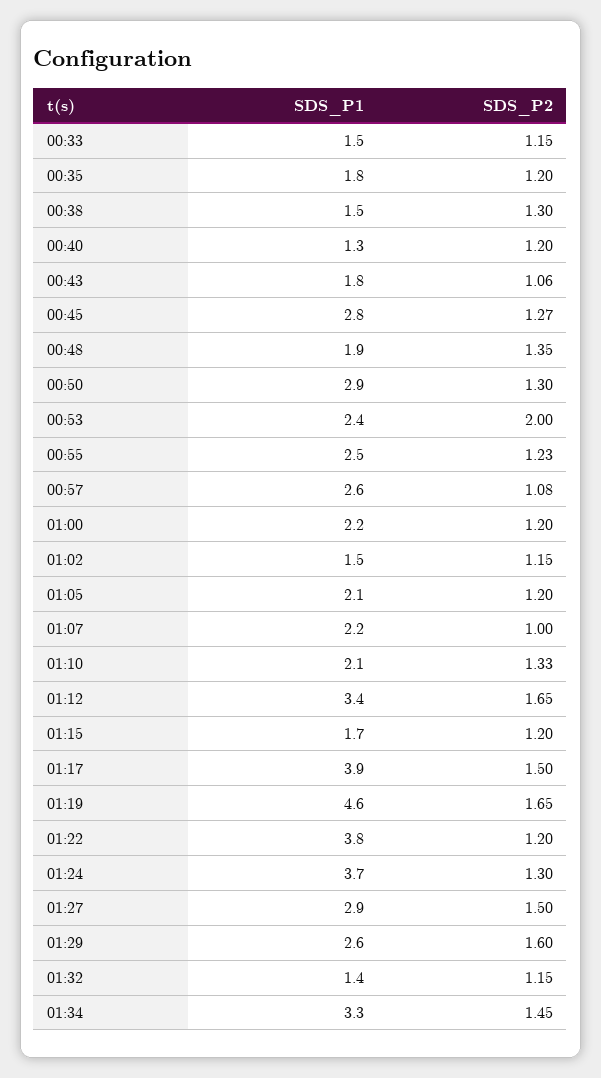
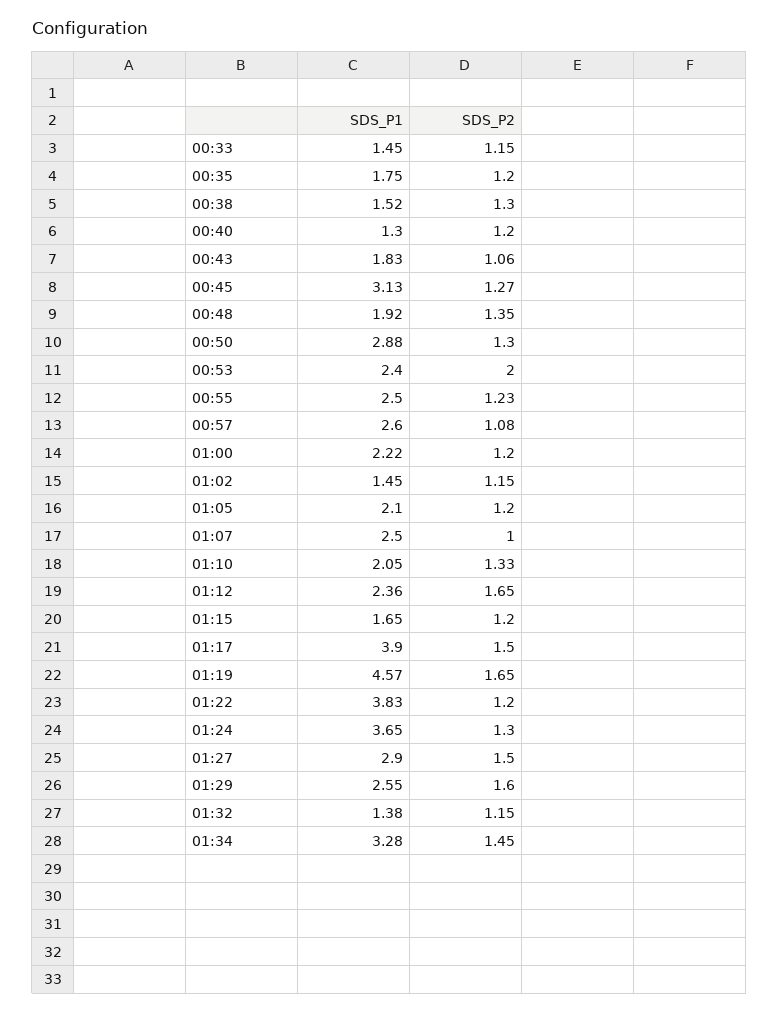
SDS_P1, 00:45: 2.8 -> 3.13
SDS_P1, 01:07: 2.2 -> 2.5
SDS_P1, 01:12: 3.4 -> 2.36

